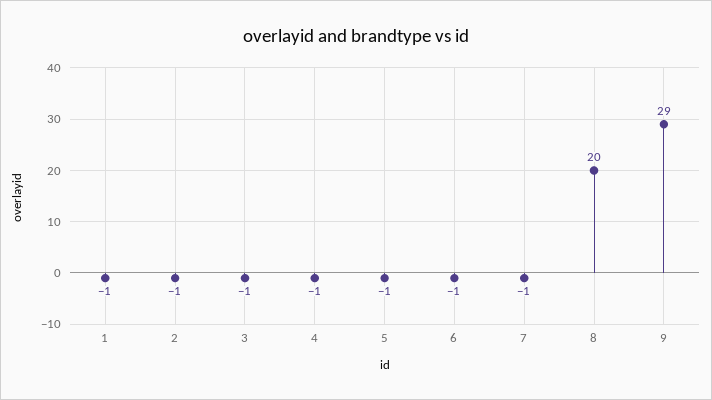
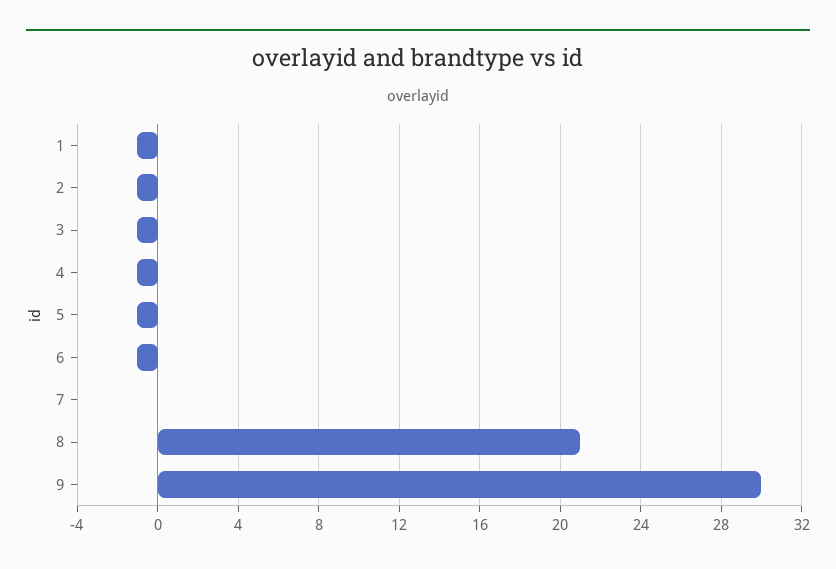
7: -1 -> 0
8: 20 -> 21
9: 29 -> 30

